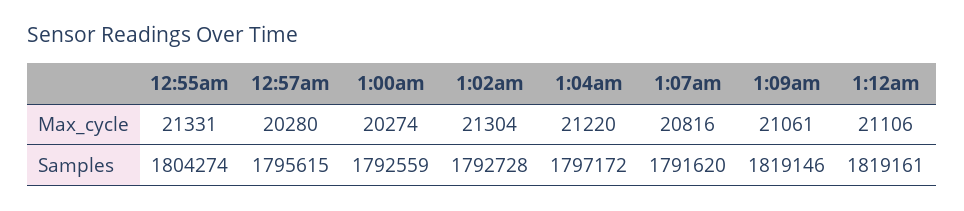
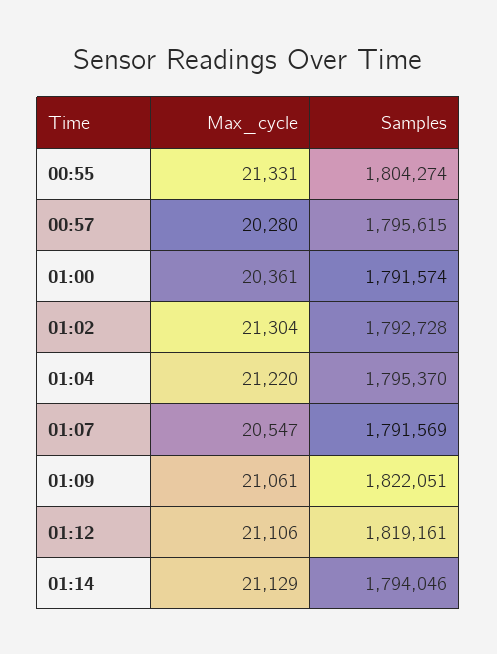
1:00am, Max_cycle: 20274 -> 20361
1:07am, Max_cycle: 20816 -> 20547
1:00am, Samples: 1792559 -> 1791574
1:04am, Samples: 1797172 -> 1795370
1:07am, Samples: 1791620 -> 1791569
1:09am, Samples: 1819146 -> 1822051
01:14, Max_cycle: none -> 21129
01:14, Samples: none -> 1794046

